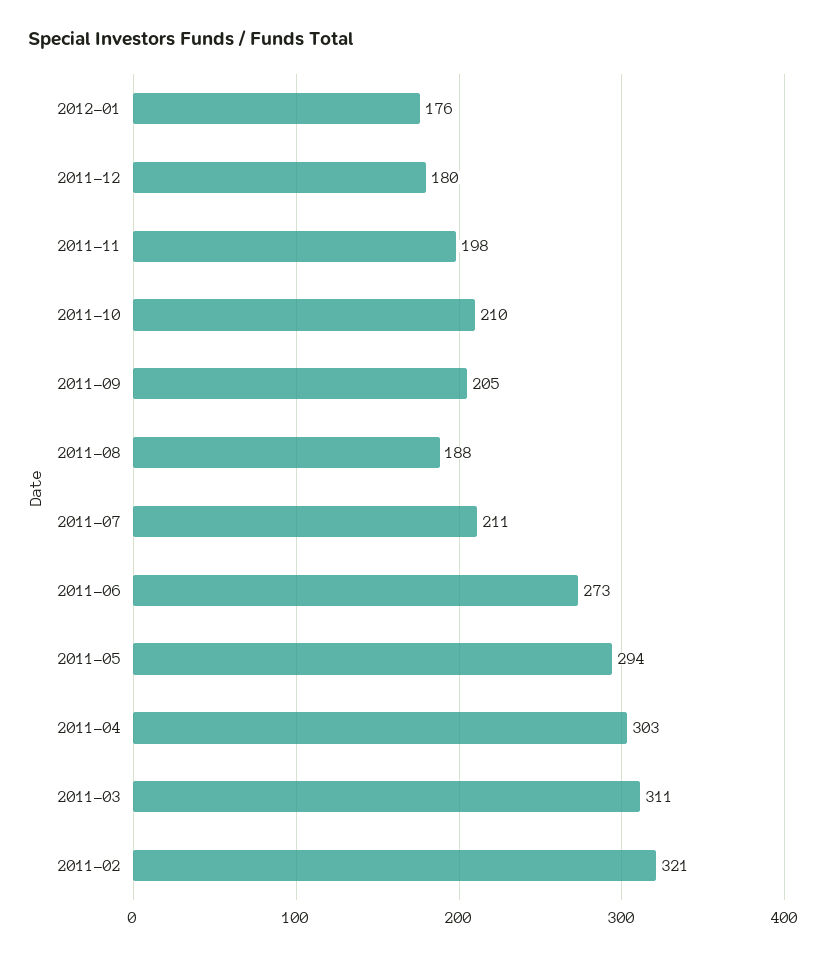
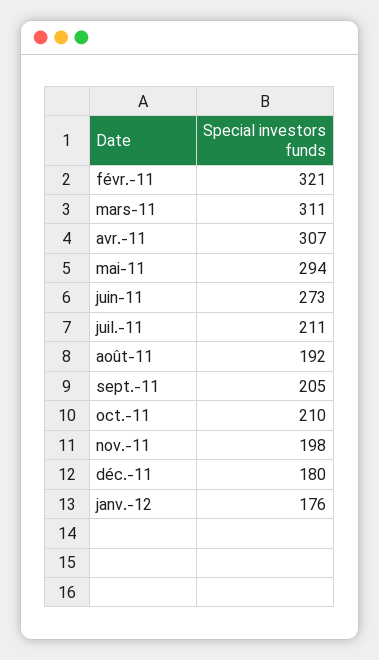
2011-08: 188 -> 192
2011-04: 303 -> 307

